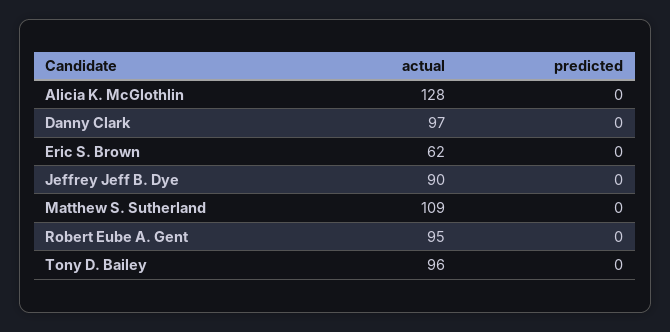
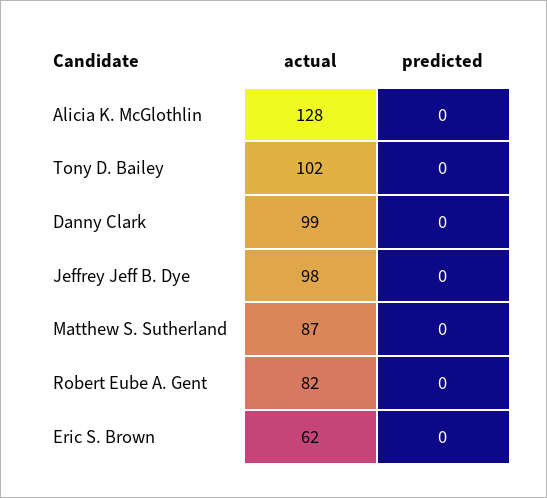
actual, Danny Clark: 97 -> 99
actual, Jeffrey Jeff B. Dye: 90 -> 98
actual, Matthew S. Sutherland: 109 -> 87
actual, Robert Eube A. Gent: 95 -> 82
actual, Tony D. Bailey: 96 -> 102

